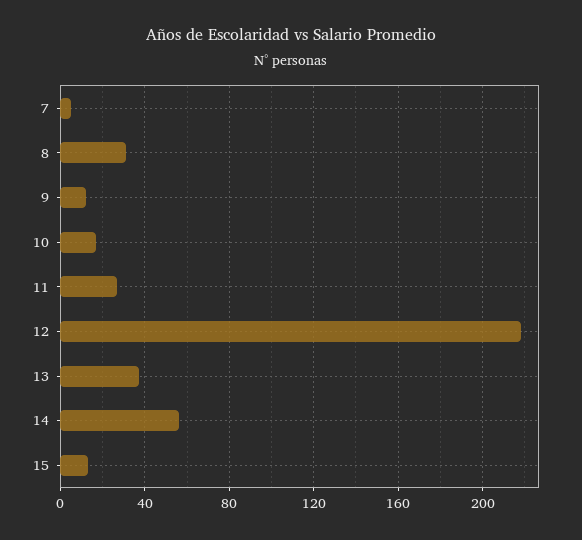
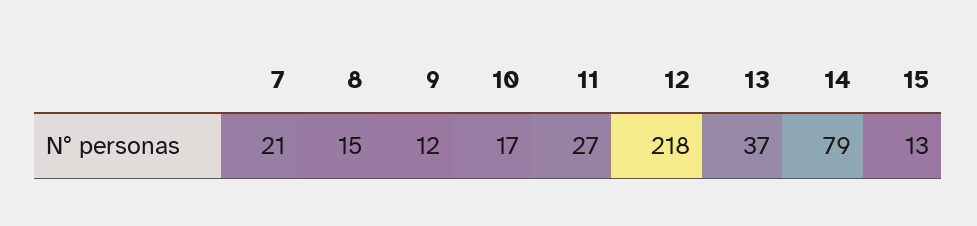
7: 5 -> 21
8: 30 -> 15
14: 55 -> 79

